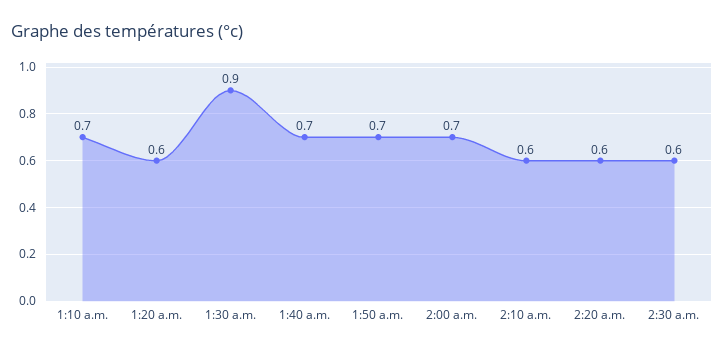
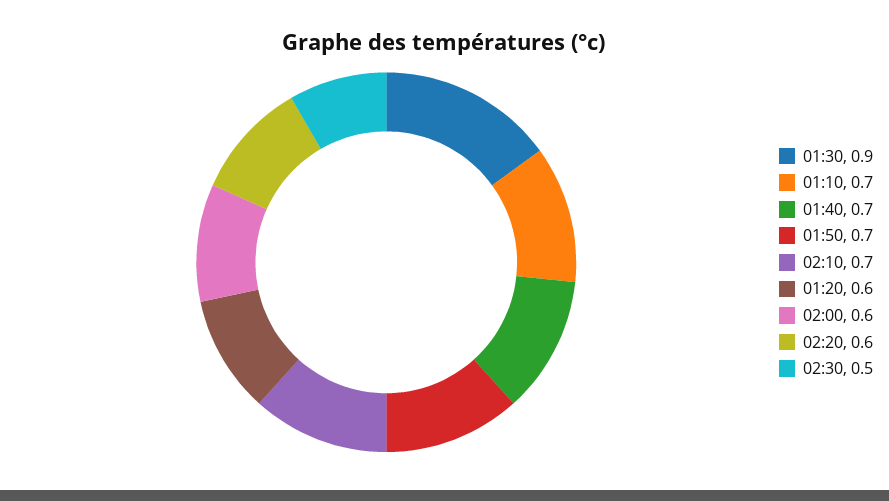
2:00 a.m.: 0.7 -> 0.6
2:10 a.m.: 0.6 -> 0.7
2:30 a.m.: 0.6 -> 0.5

